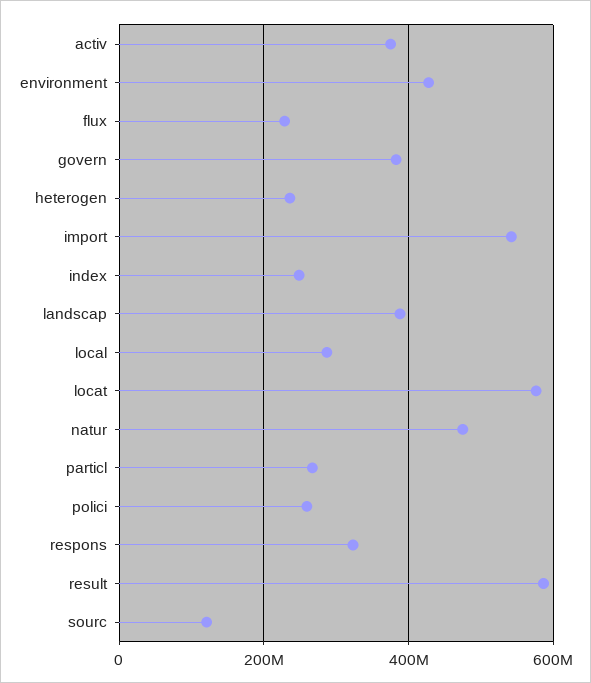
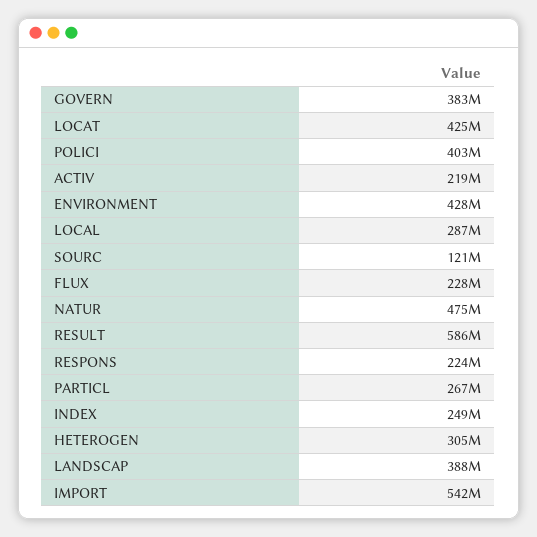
activ: 380000000 -> 219000000
heterogen: 240000000 -> 305000000
locat: 580000000 -> 425000000
polici: 260000000 -> 403000000
respons: 320000000 -> 224000000

